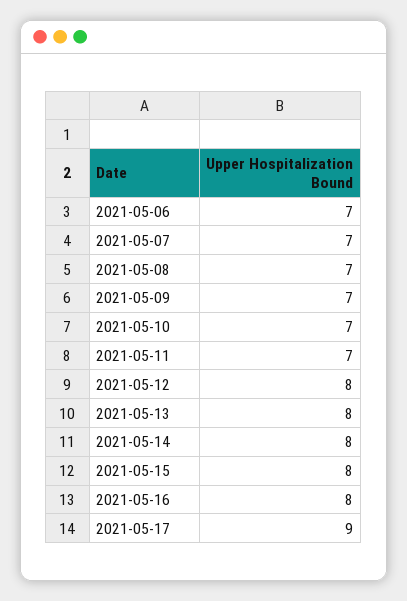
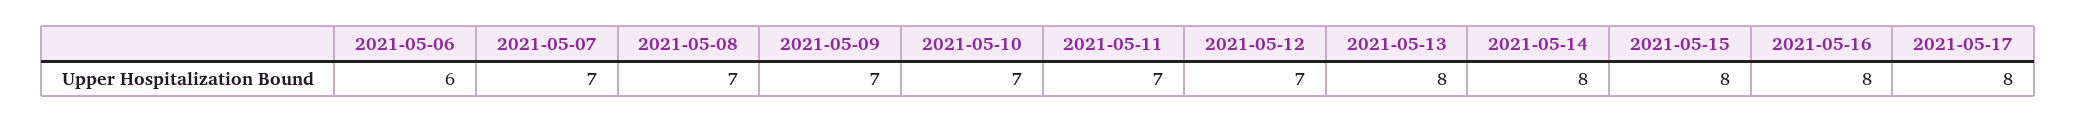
2021-05-06: 7 -> 6
2021-05-12: 8 -> 7
2021-05-17: 9 -> 8

